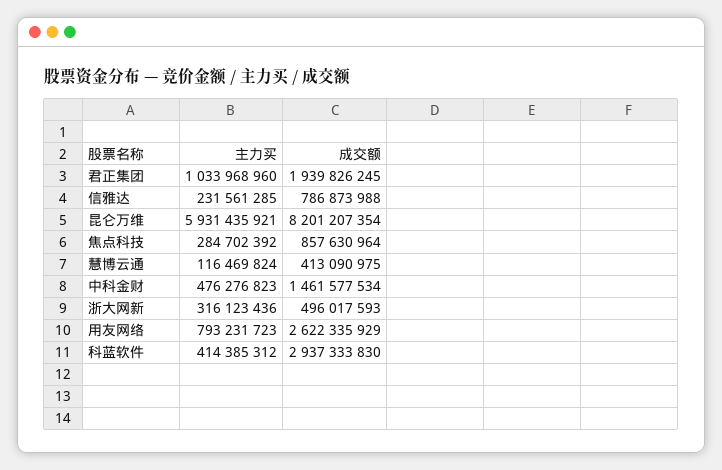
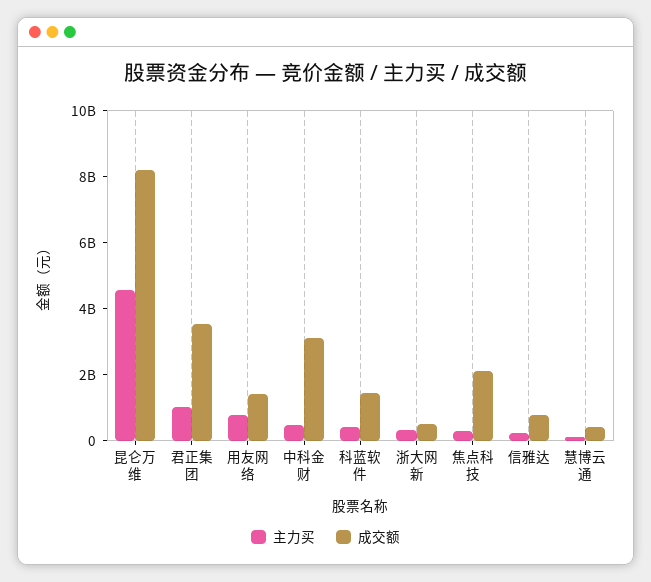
成交额, 君正集团: 1939826245 -> 3500000000
主力买, 昆仑万维: 5931435921 -> 4500000000
成交额, 焦点科技: 857630964 -> 2000000000
成交额, 中科金财: 1461577534 -> 3000000000
成交额, 用友网络: 2622335929 -> 1500000000
成交额, 科蓝软件: 2937333830 -> 1500000000

